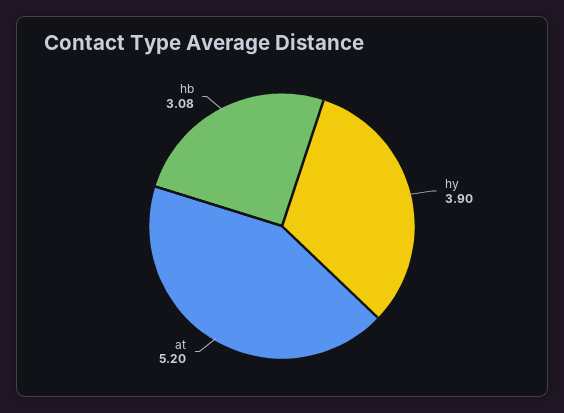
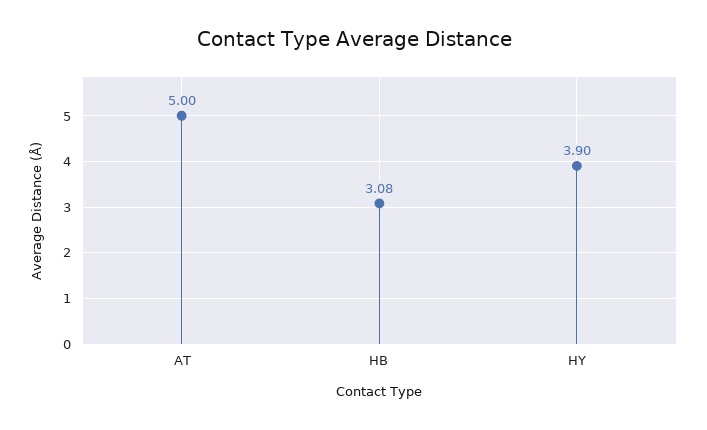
at: 5.2 -> 5

